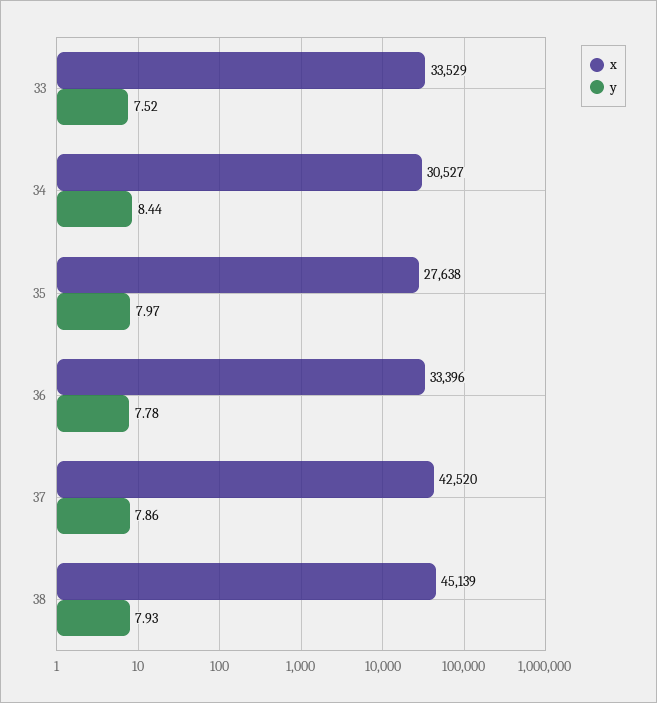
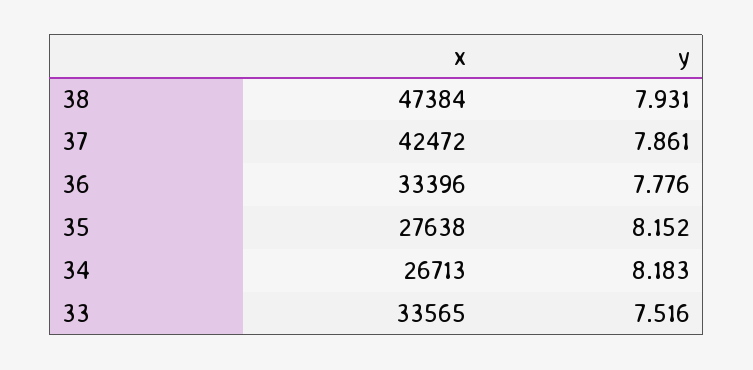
x, 33: 33529 -> 33565
x, 34: 30527 -> 26713
y, 34: 8.44 -> 8.183
y, 35: 7.97 -> 8.152
x, 37: 42520 -> 42472
x, 38: 45139 -> 47384

